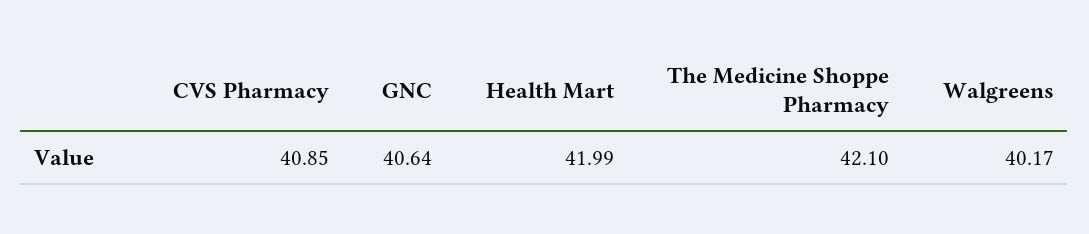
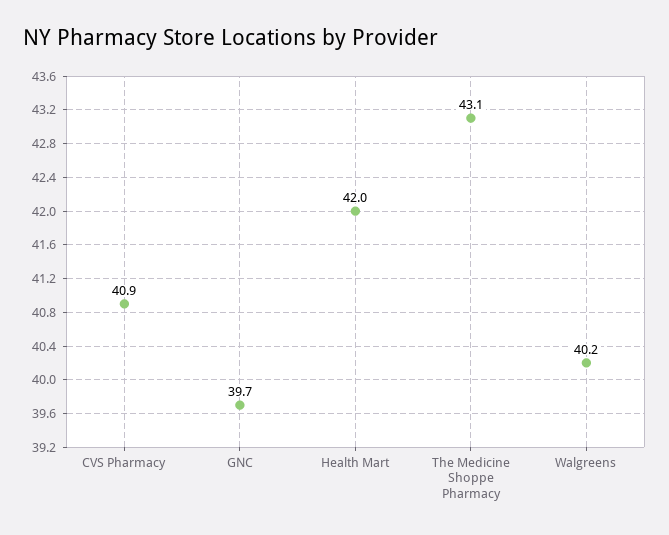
GNC: 40.64 -> 39.7
The Medicine Shoppe Pharmacy: 42.1 -> 43.1

